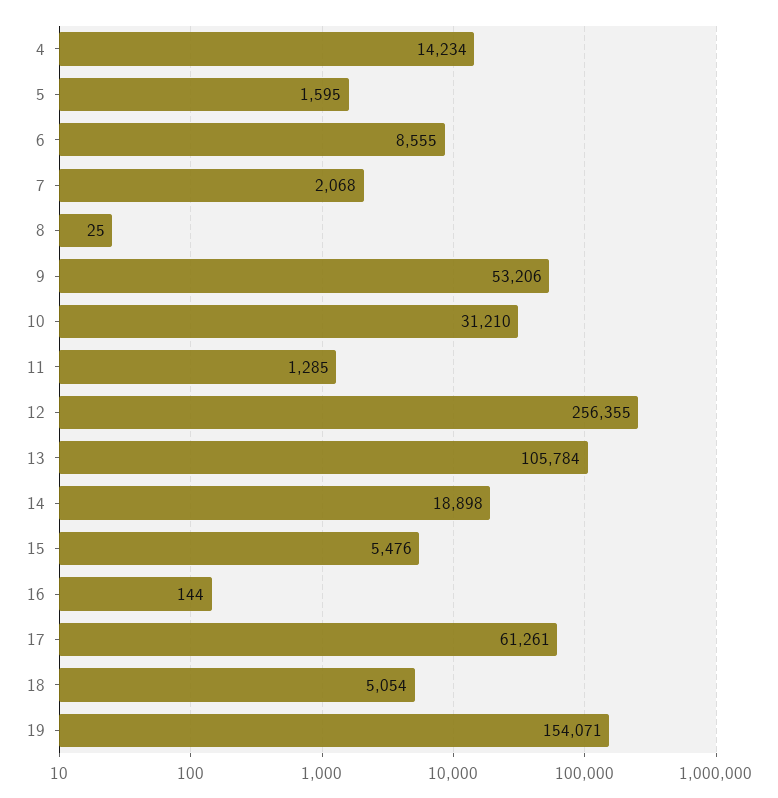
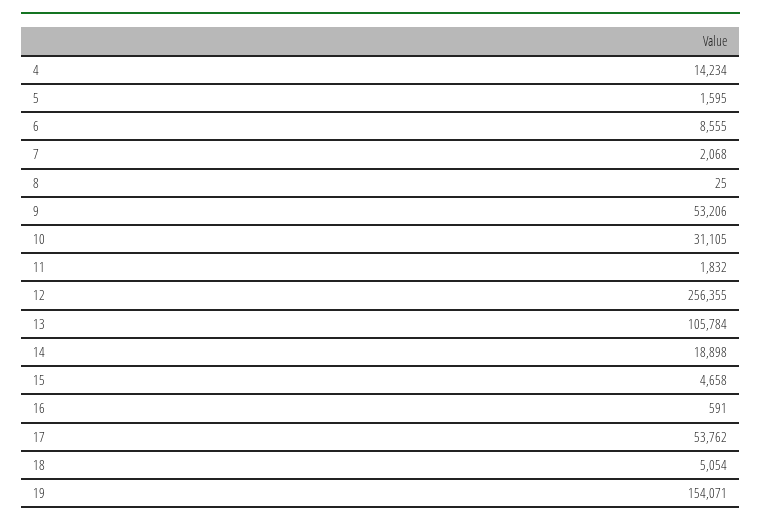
10: 31210 -> 31105
11: 1285 -> 1832
15: 5476 -> 4658
16: 144 -> 591
17: 61261 -> 53762

